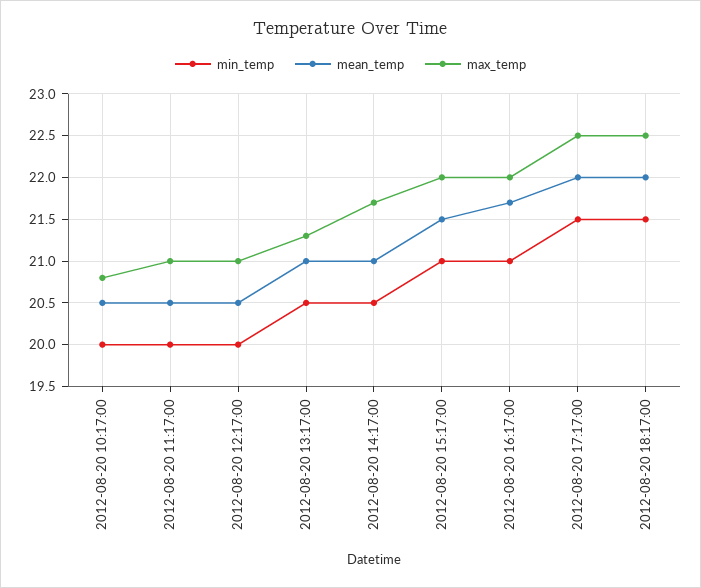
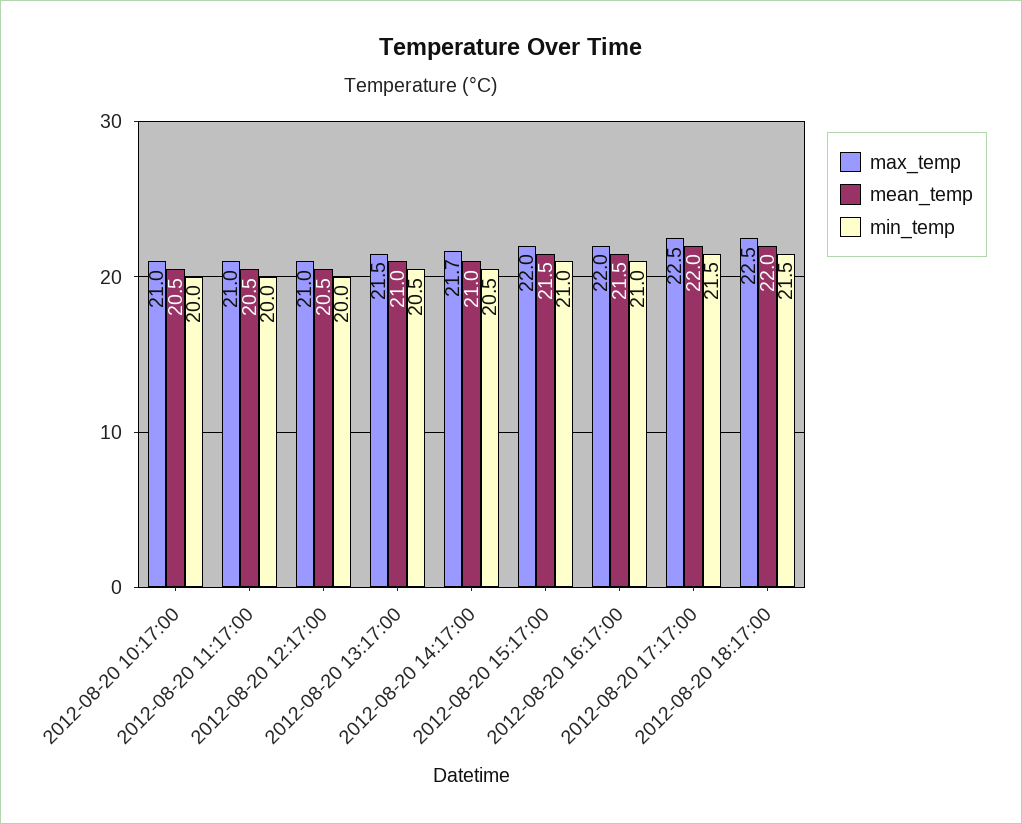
max_temp, 2012-08-20 10:17:00: 20.8 -> 21
max_temp, 2012-08-20 13:17:00: 21.3 -> 21.5
mean_temp, 2012-08-20 16:17:00: 21.7 -> 21.5

